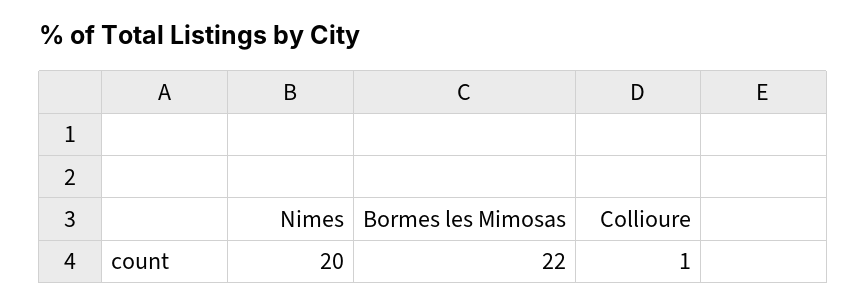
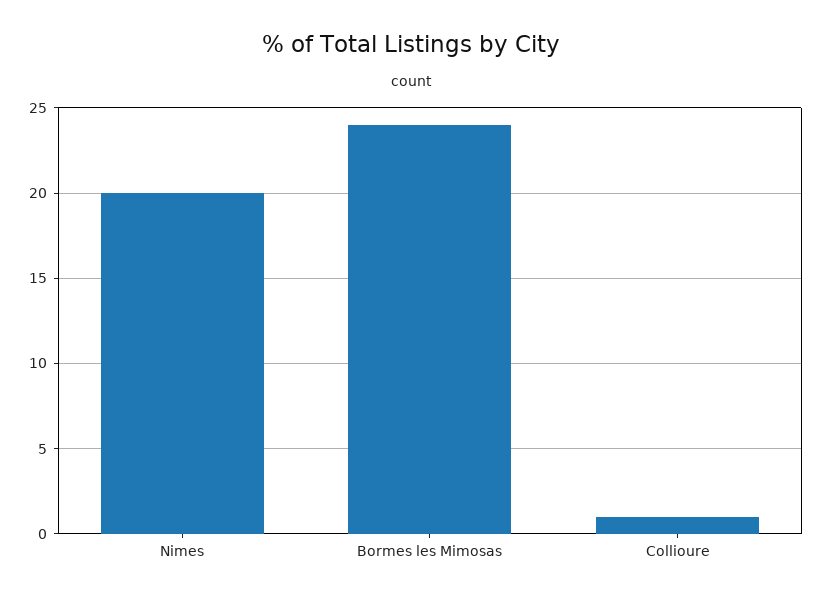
Bormes les Mimosas: 22 -> 24

